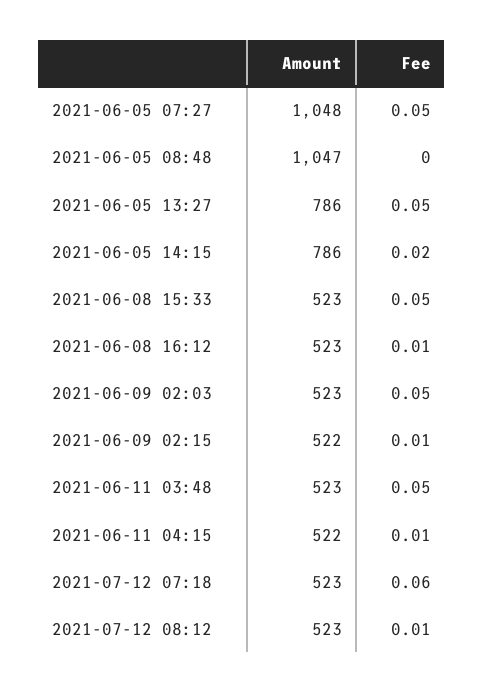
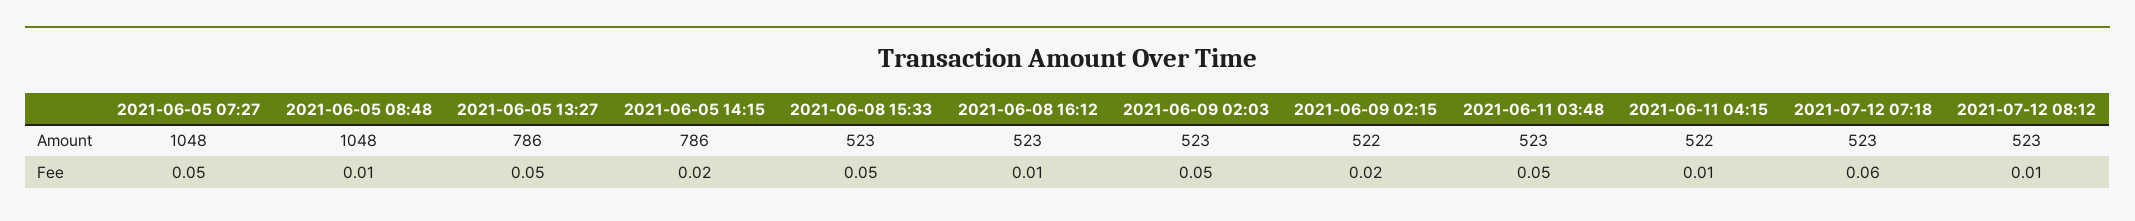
Amount, 2021-06-05 08:48: 1047 -> 1048
Fee, 2021-06-05 08:48: 0 -> 0.01
Fee, 2021-06-09 02:15: 0.01 -> 0.02

